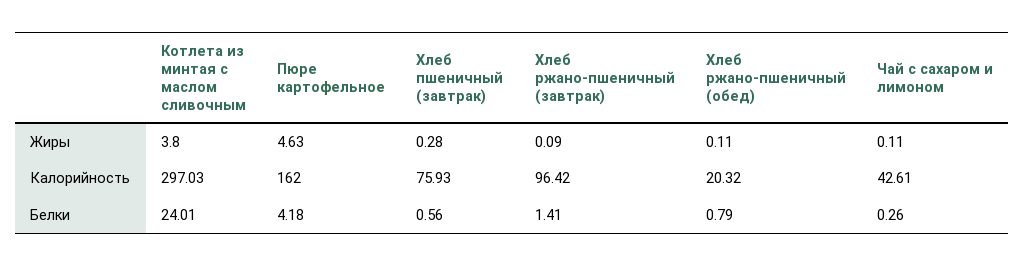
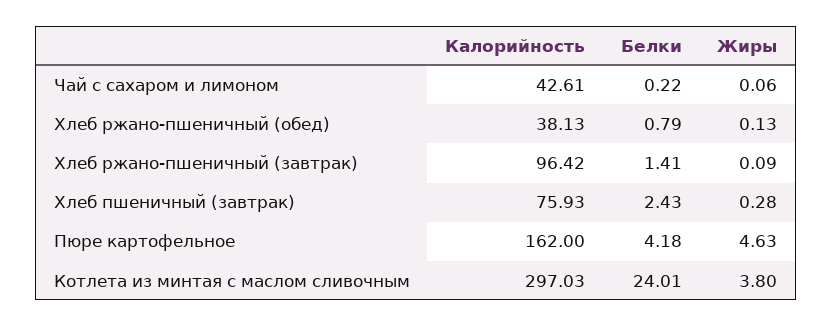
Хлеб ржано-пшеничный (обед), Жиры: 0.11 -> 0.13
Чай с сахаром и лимоном, Жиры: 0.11 -> 0.06
Хлеб ржано-пшеничный (обед), Калорийность: 20.32 -> 38.13
Хлеб пшеничный (завтрак), Белки: 0.56 -> 2.43
Чай с сахаром и лимоном, Белки: 0.26 -> 0.22

